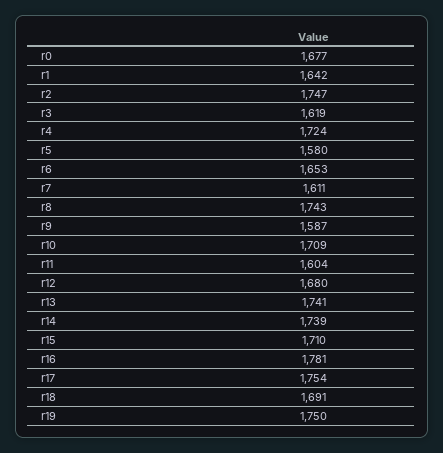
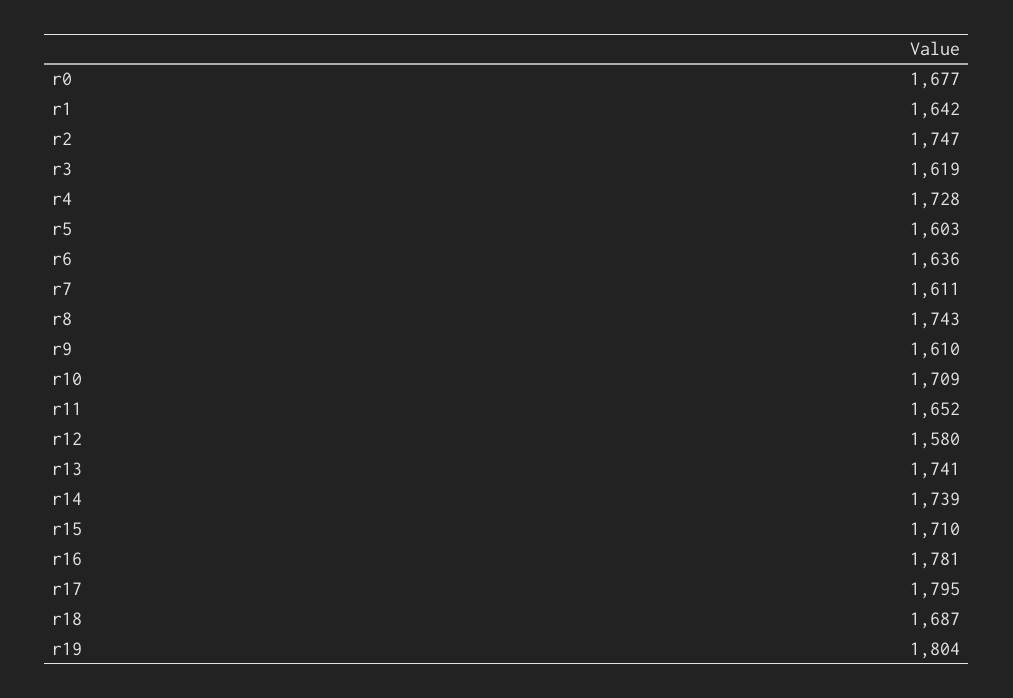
r4: 1724 -> 1728
r5: 1580 -> 1603
r6: 1653 -> 1636
r9: 1587 -> 1610
r11: 1604 -> 1652
r12: 1680 -> 1580
r17: 1754 -> 1795
r18: 1691 -> 1687
r19: 1750 -> 1804

